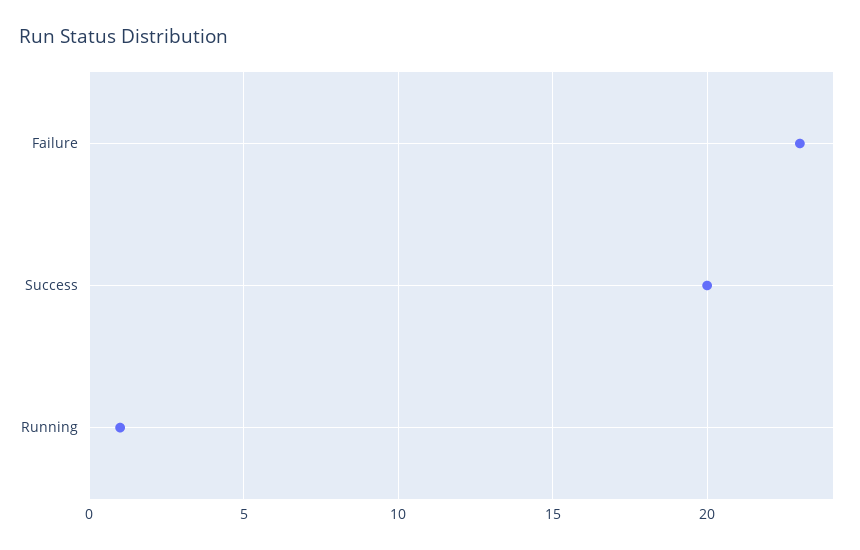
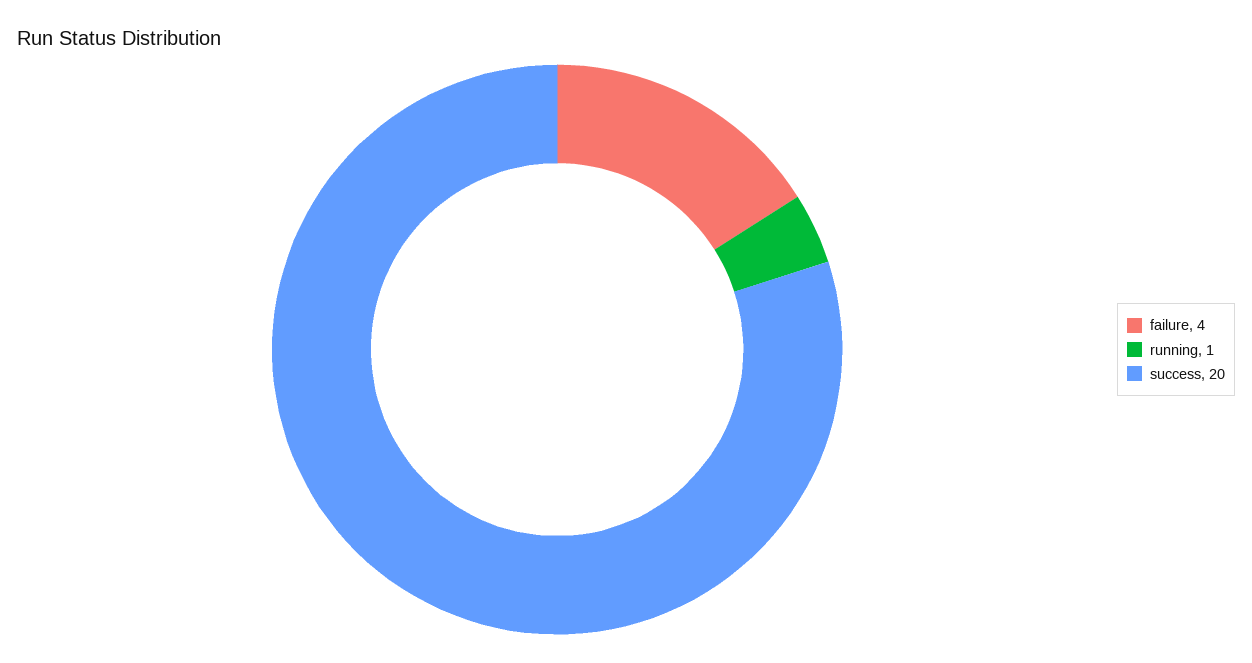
Failure: 23 -> 4

